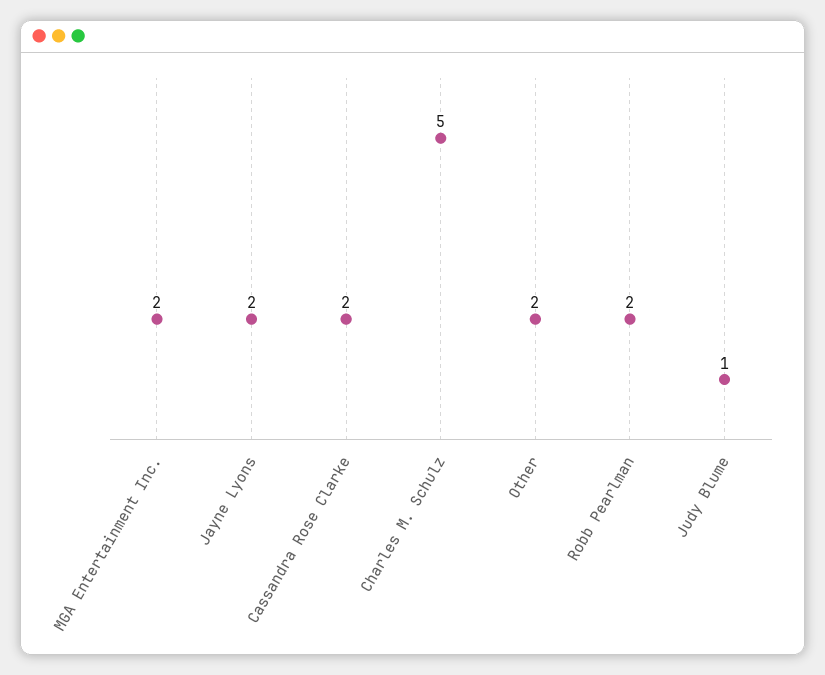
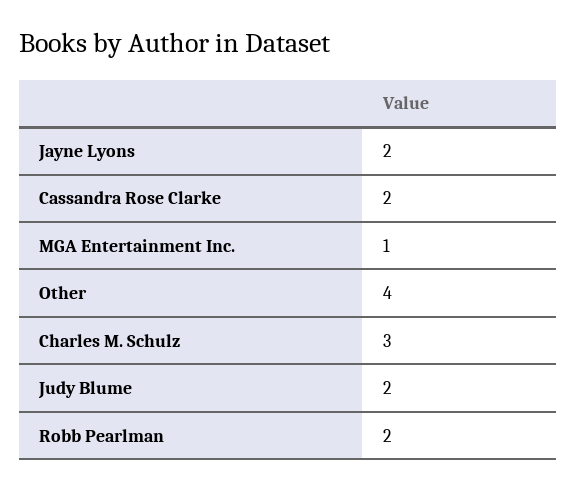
MGA Entertainment Inc.: 2 -> 1
Charles M. Schulz: 5 -> 3
Other: 2 -> 4
Judy Blume: 1 -> 2

